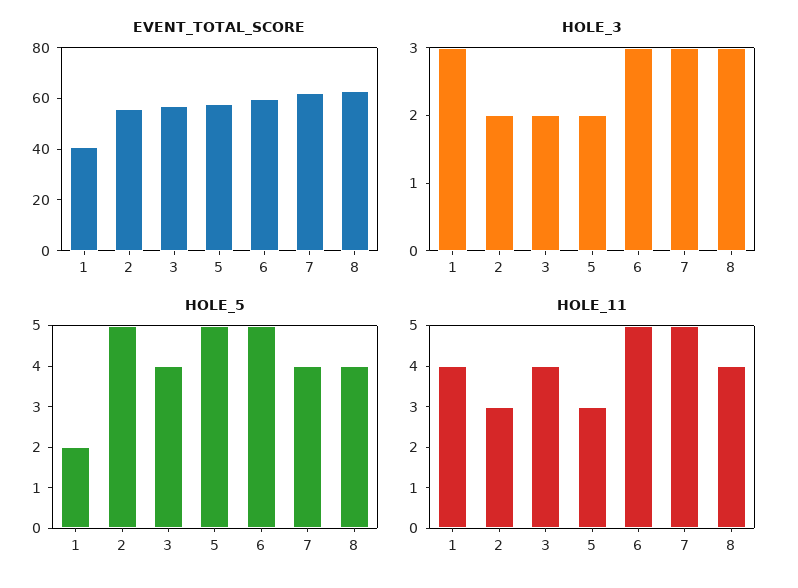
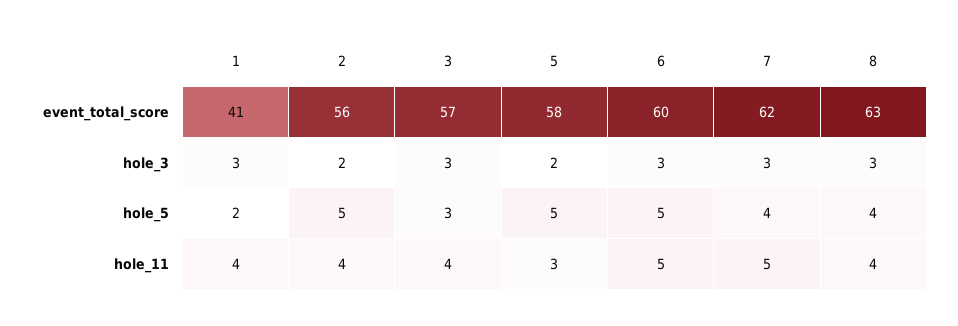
HOLE_3, 3: 2 -> 3
HOLE_5, 3: 4 -> 3
HOLE_11, 2: 3 -> 4

